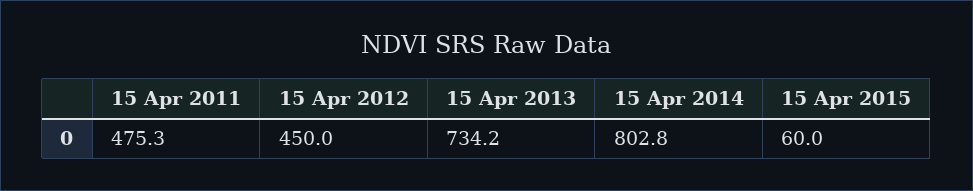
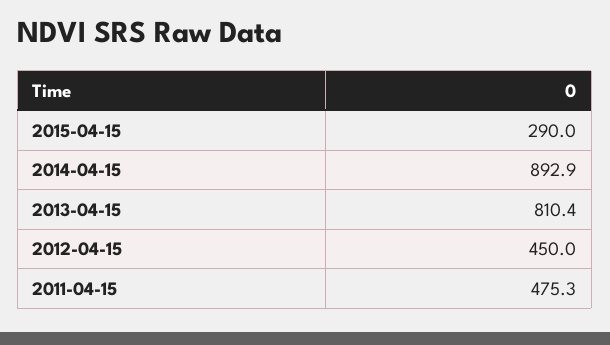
15 Apr 2013: 734.2 -> 810.4
15 Apr 2014: 802.8 -> 892.9
15 Apr 2015: 60 -> 290

